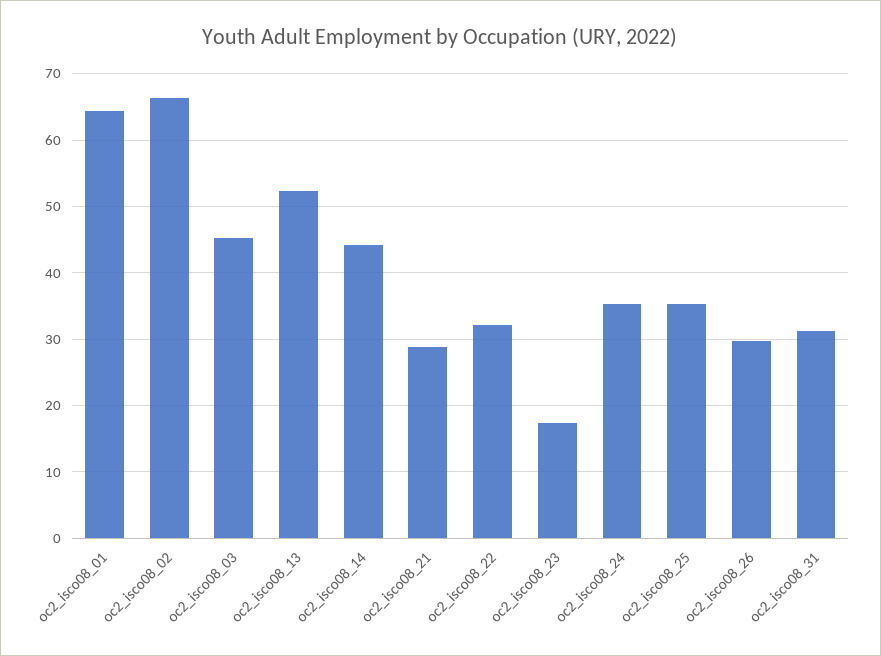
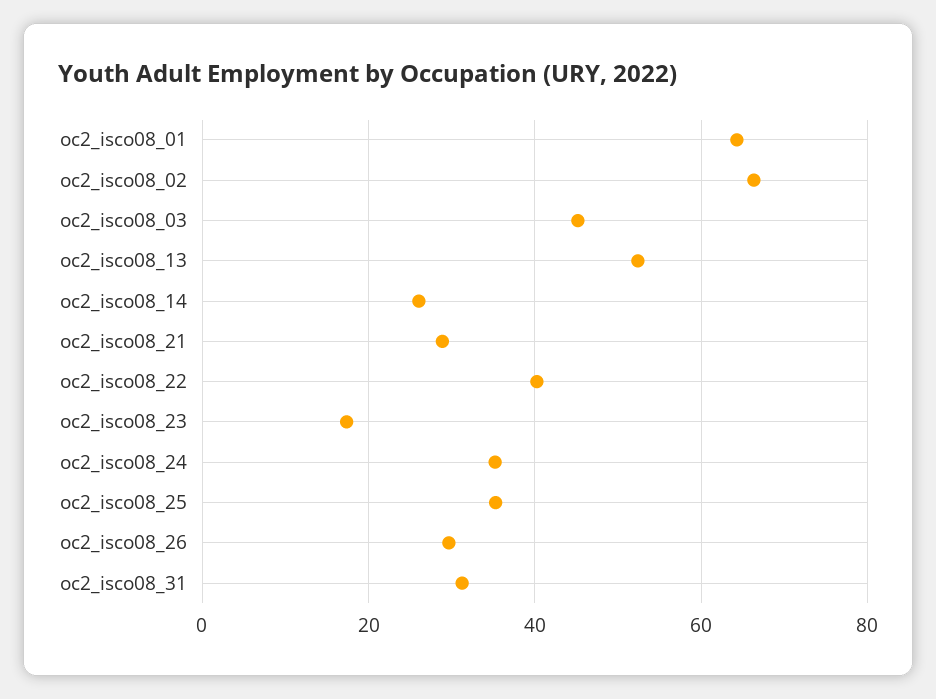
oc2_isco08_14: 44 -> 26
oc2_isco08_22: 32 -> 40

